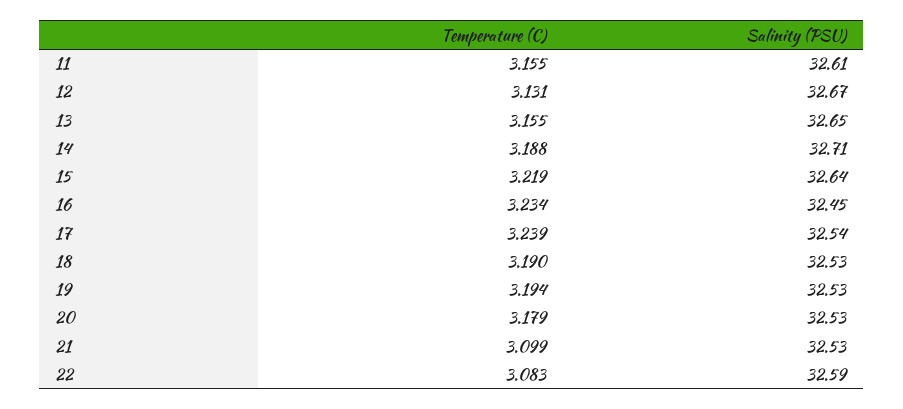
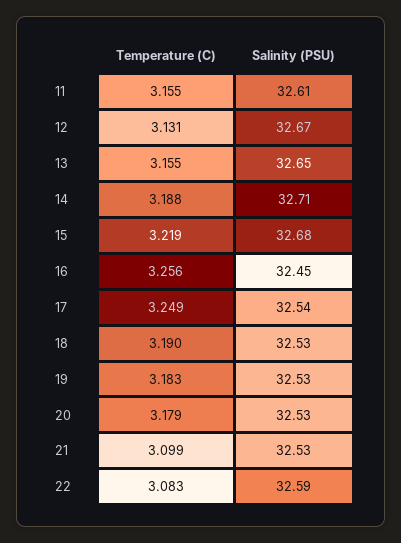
Salinity (PSU), 15: 32.64 -> 32.68
Temperature (C), 16: 3.234 -> 3.256
Temperature (C), 17: 3.239 -> 3.249
Temperature (C), 19: 3.194 -> 3.183

